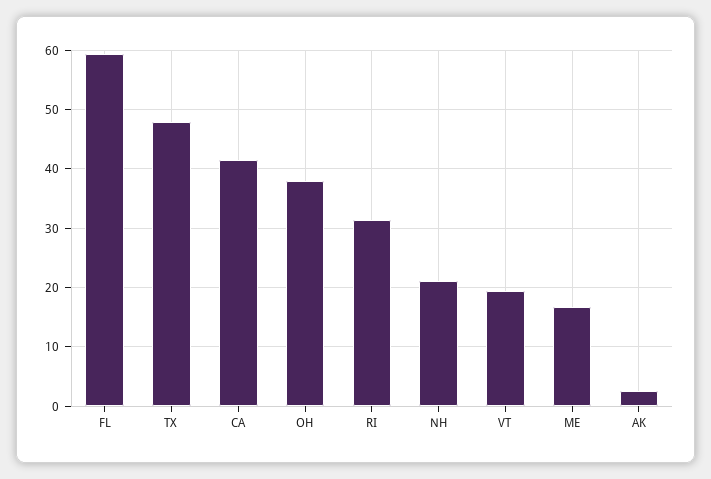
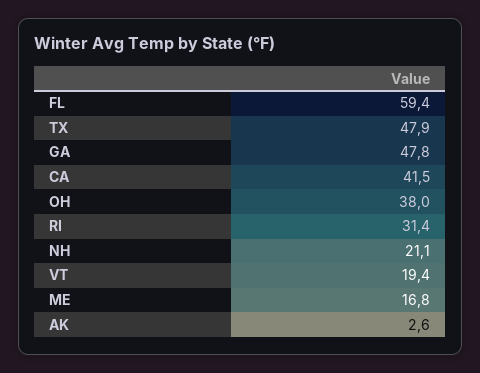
GA: none -> 47.8

